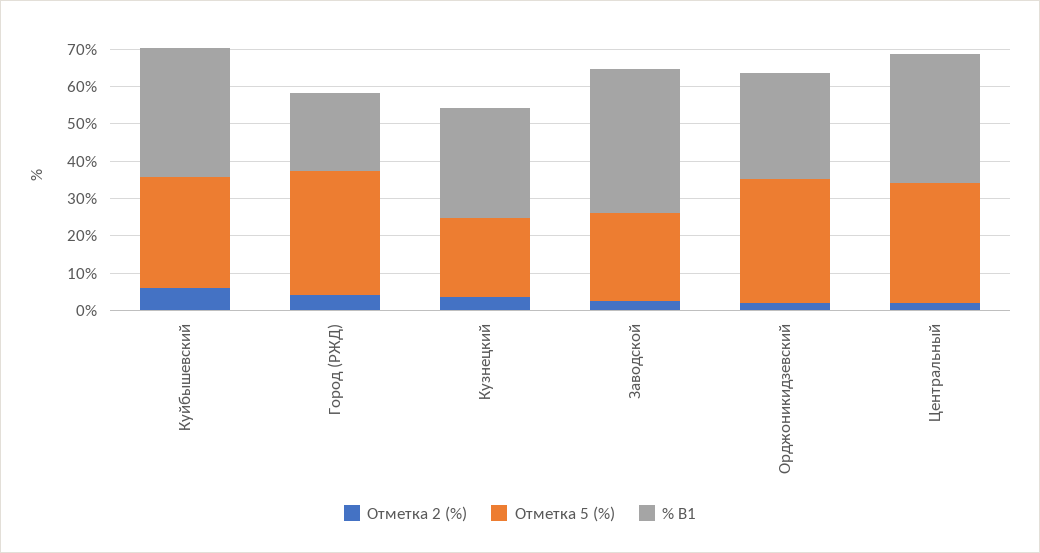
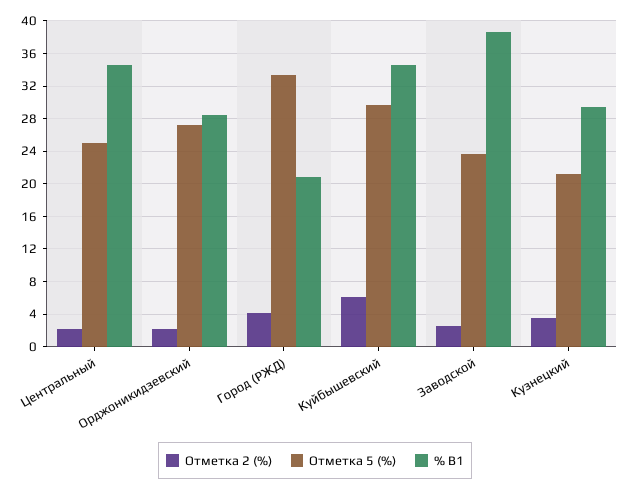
Отметка 5 (%), Орджоникидзевский: 32.5 -> 27
Отметка 5 (%), Центральный: 32.5 -> 25

